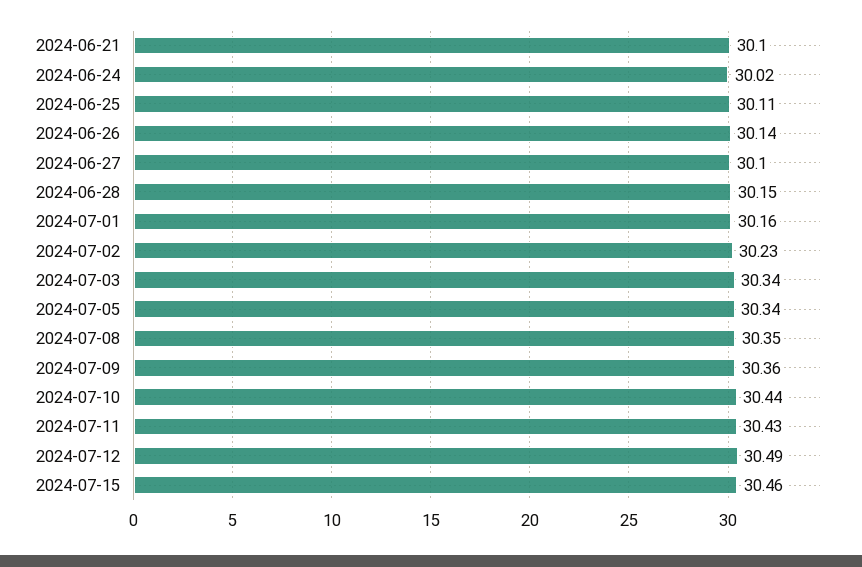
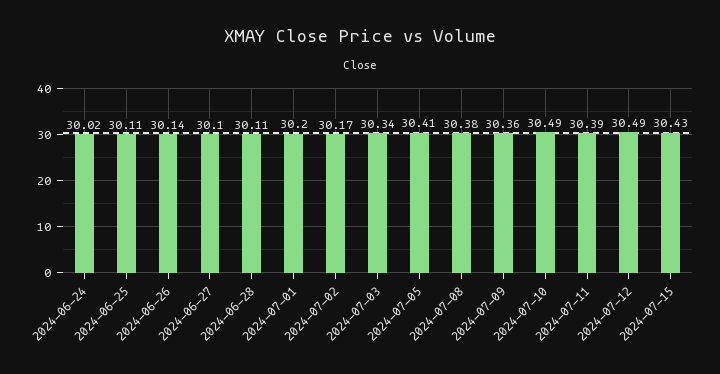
2024-06-21: 30.1 -> none
2024-06-28: 30.15 -> 30.11
2024-07-01: 30.16 -> 30.2
2024-07-02: 30.23 -> 30.17
2024-07-05: 30.34 -> 30.41
2024-07-08: 30.35 -> 30.38
2024-07-10: 30.44 -> 30.49
2024-07-11: 30.43 -> 30.39
2024-07-15: 30.46 -> 30.43

